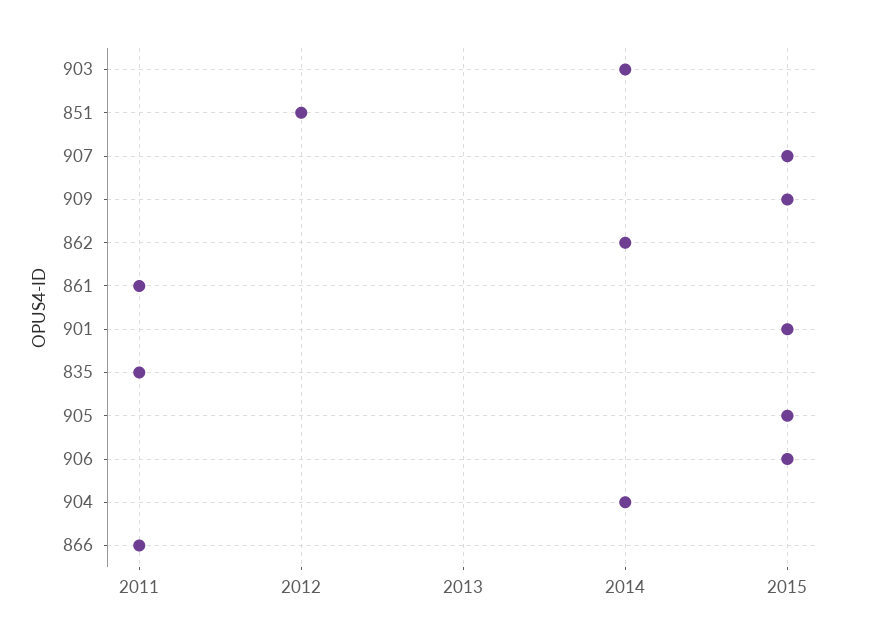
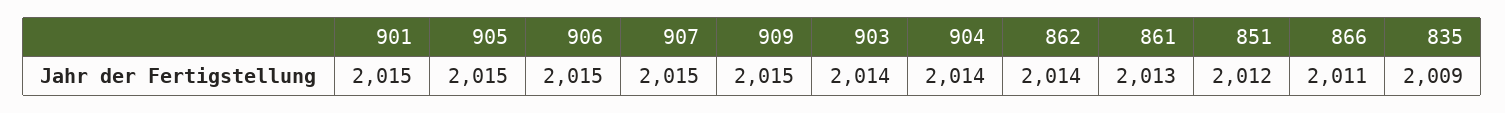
861: 2011 -> 2013
835: 2011 -> 2009

